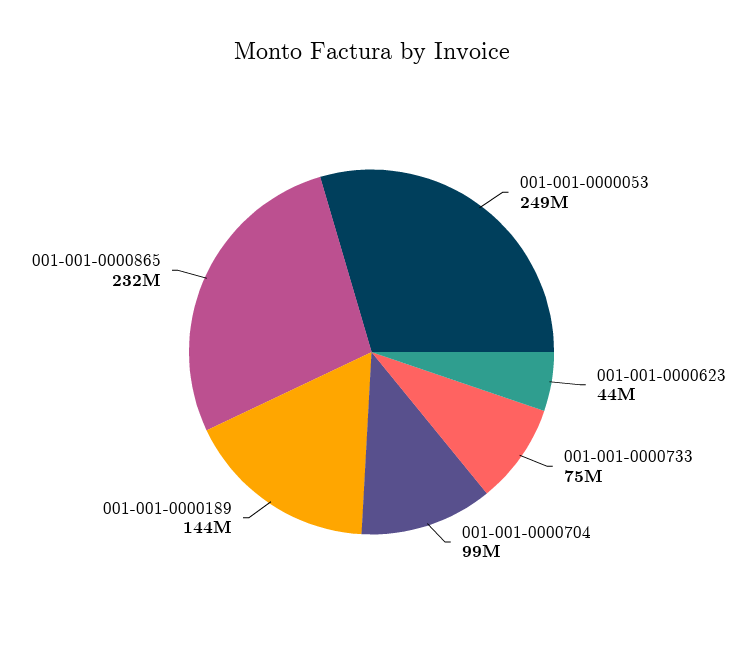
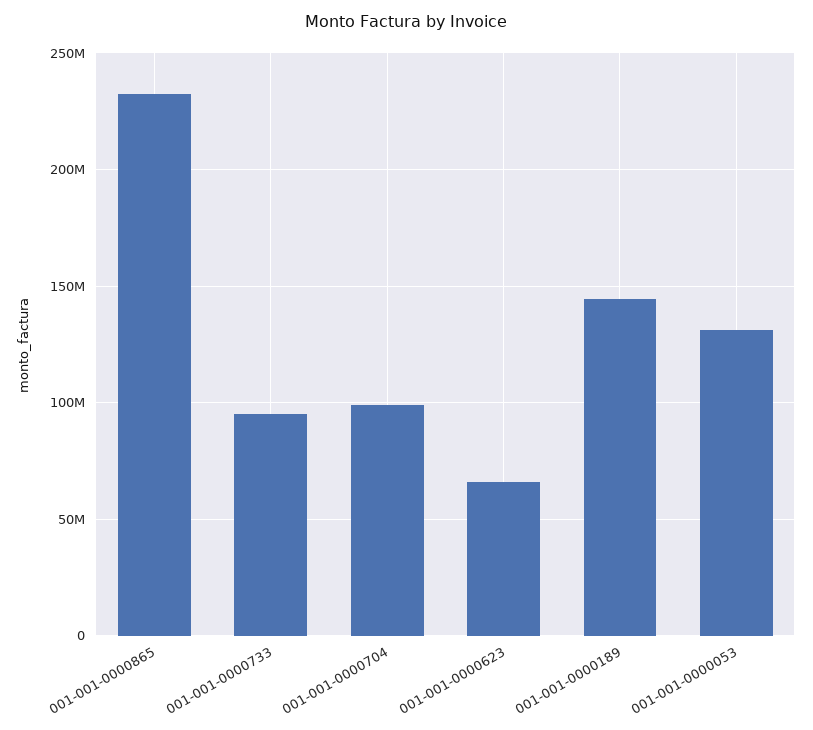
001-001-0000053: 249000000 -> 130000000
001-001-0000623: 44000000 -> 65000000
001-001-0000733: 75000000 -> 95000000

